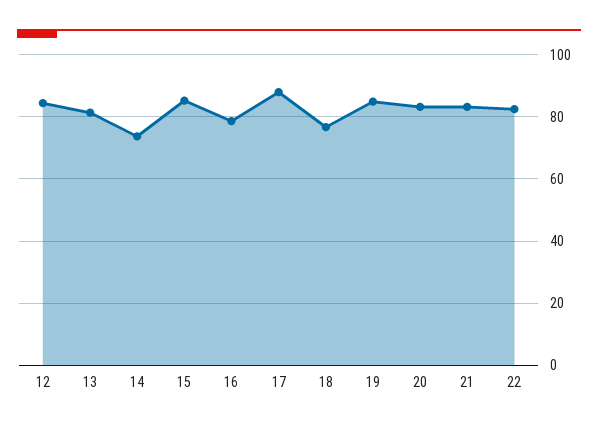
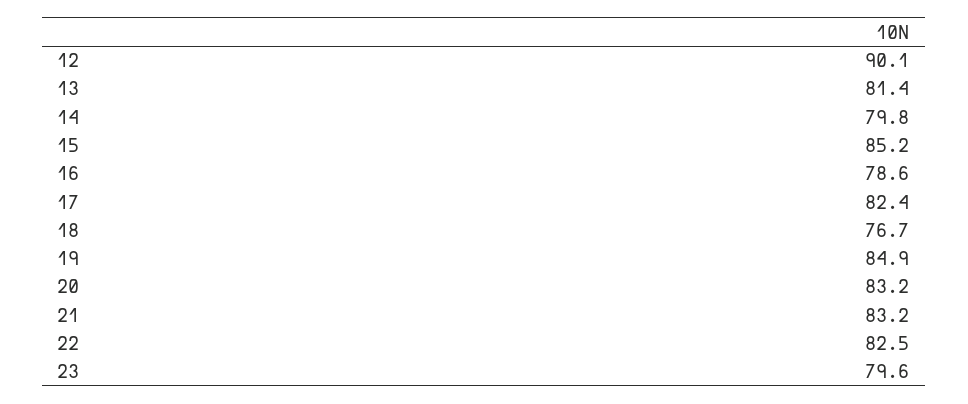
12: 84 -> 90.1
14: 74 -> 79.8
17: 88 -> 82.4
23: none -> 79.6

